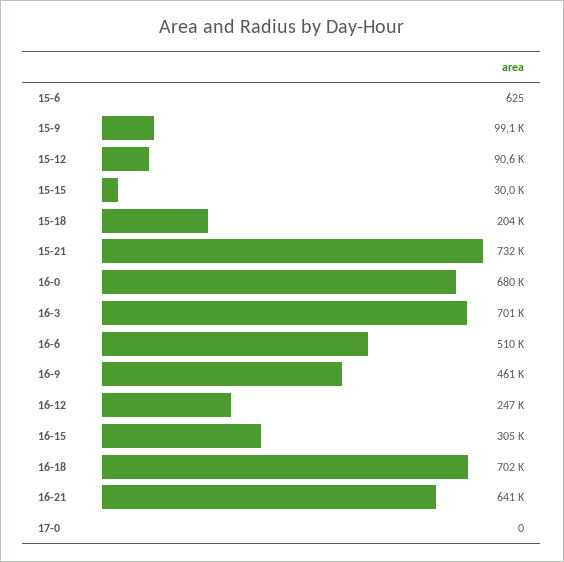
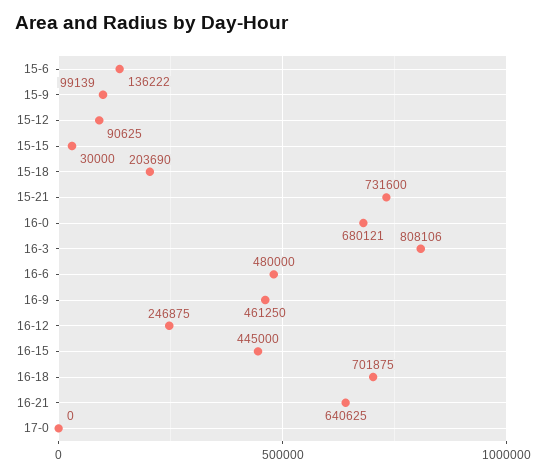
15-6: 625 -> 136222
16-3: 701000 -> 808106
16-6: 510000 -> 480000
16-15: 305000 -> 445000

